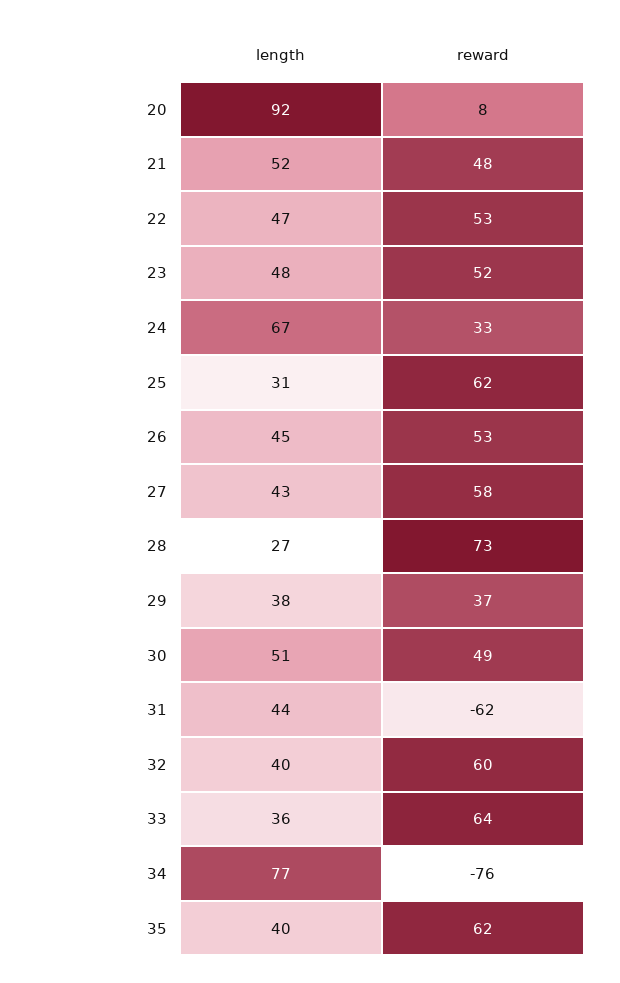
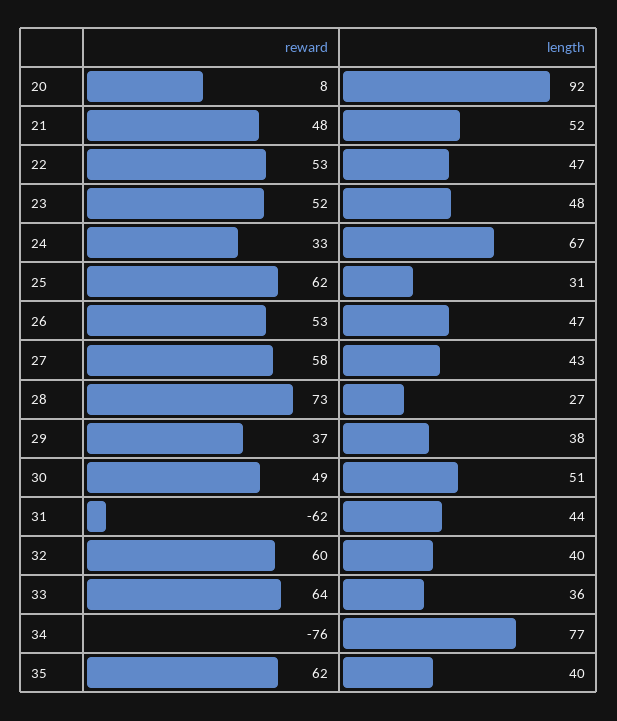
length, 26: 45 -> 47

